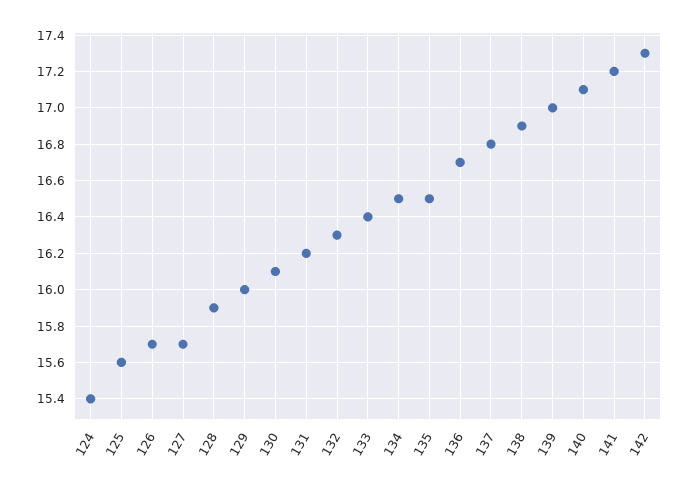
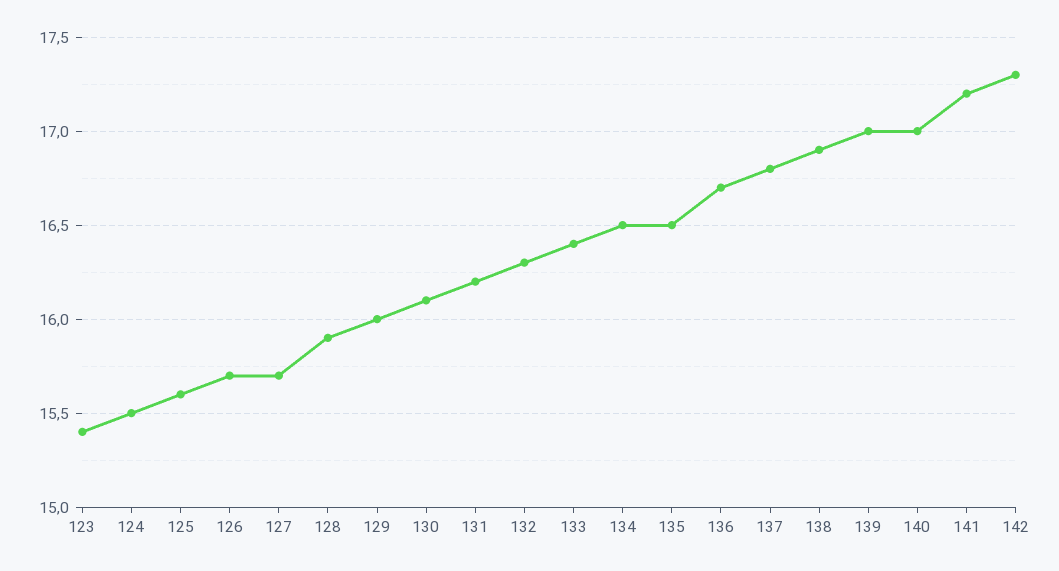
124: 15.4 -> 15.5
140: 17.1 -> 17
123: none -> 15.4

